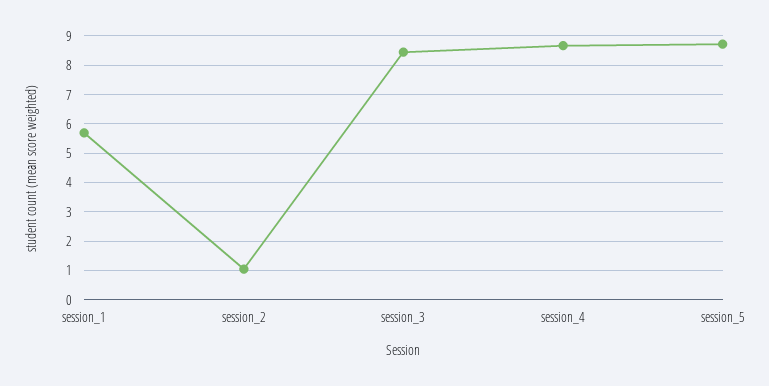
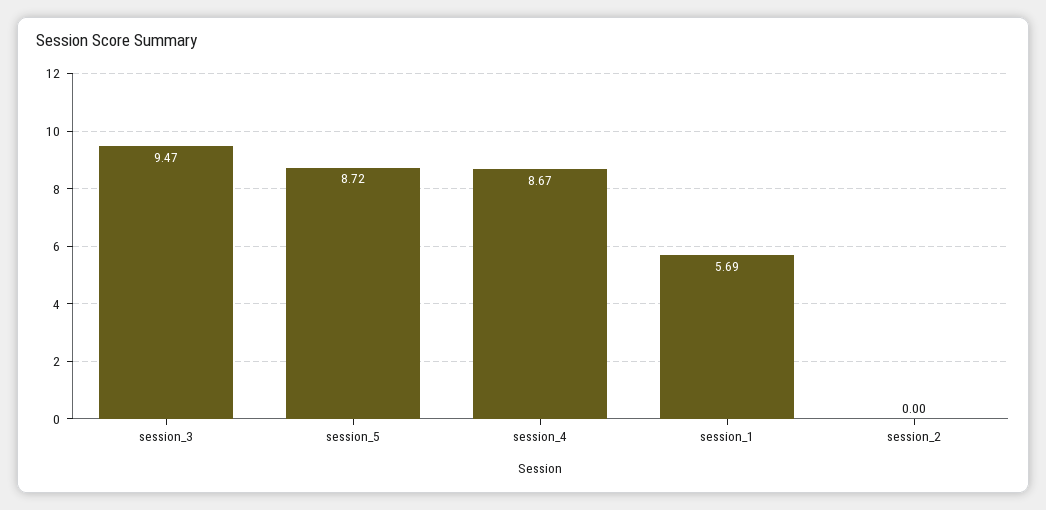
session_2: 1 -> 0
session_3: 8.5 -> 9.47

